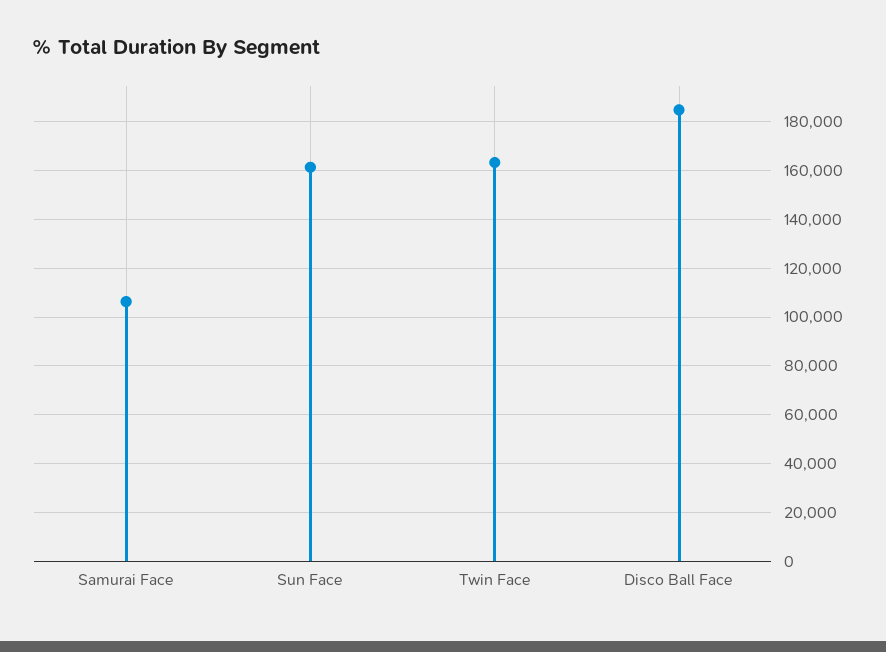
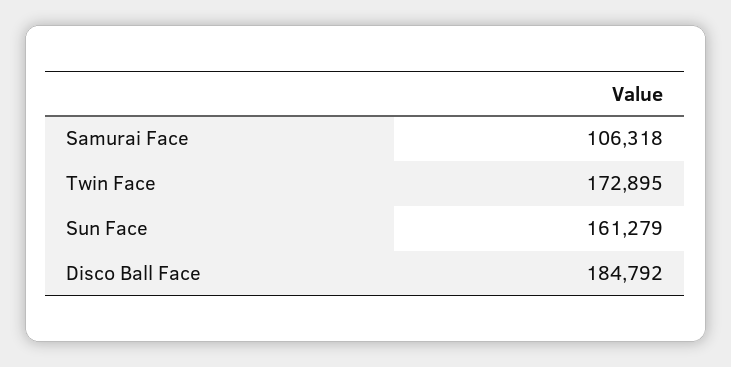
Twin Face: 162500 -> 172895

